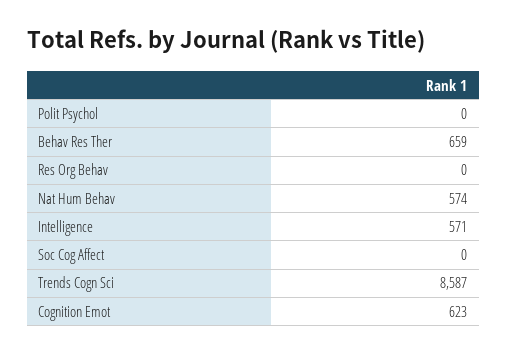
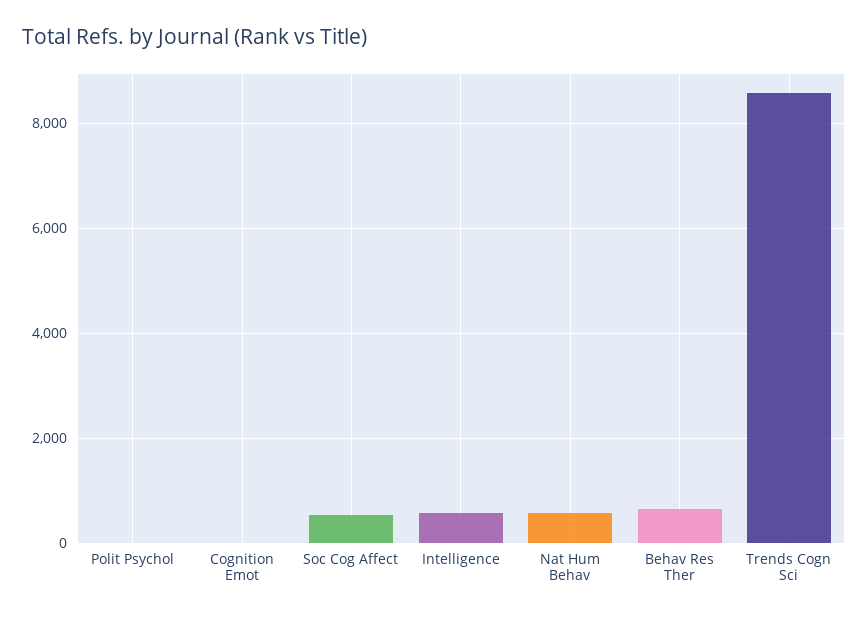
Res Org Behav: 0 -> none
Soc Cog Affect: 0 -> 600
Cognition Emot: 623 -> 0

